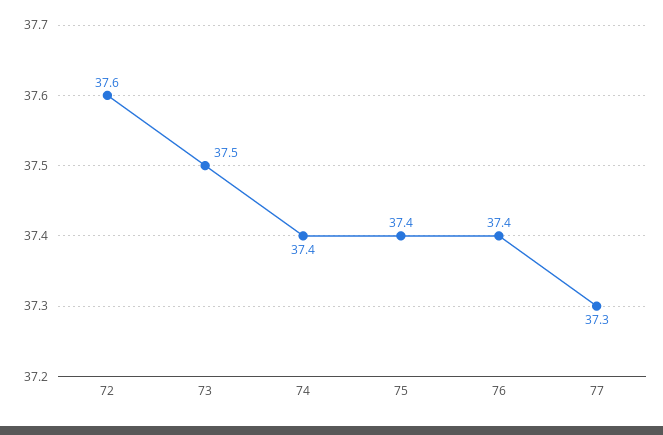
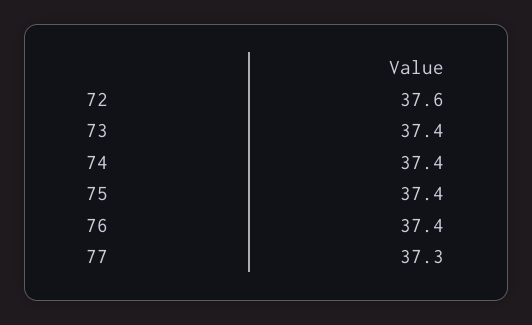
73: 37.5 -> 37.4

